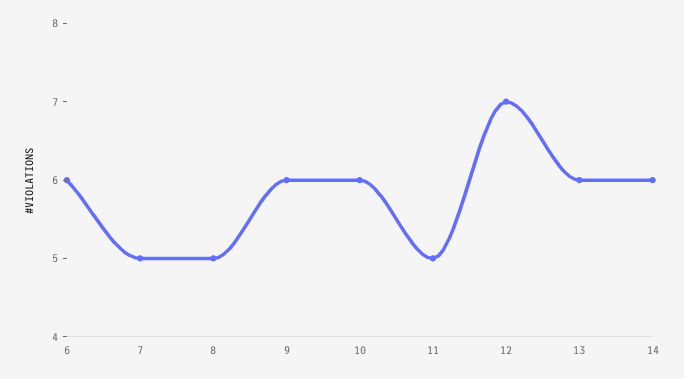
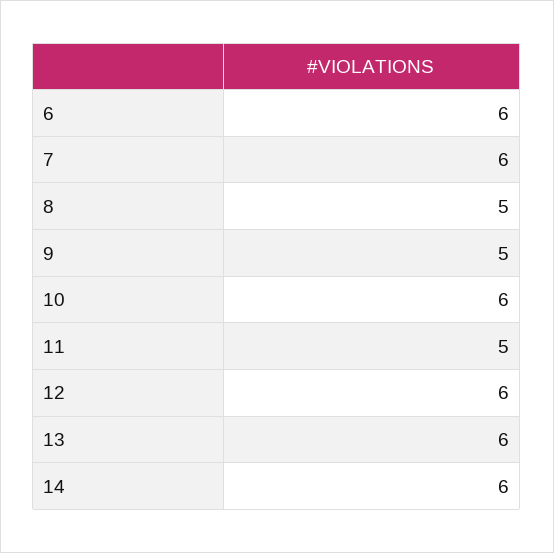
7: 5 -> 6
9: 6 -> 5
12: 7 -> 6

